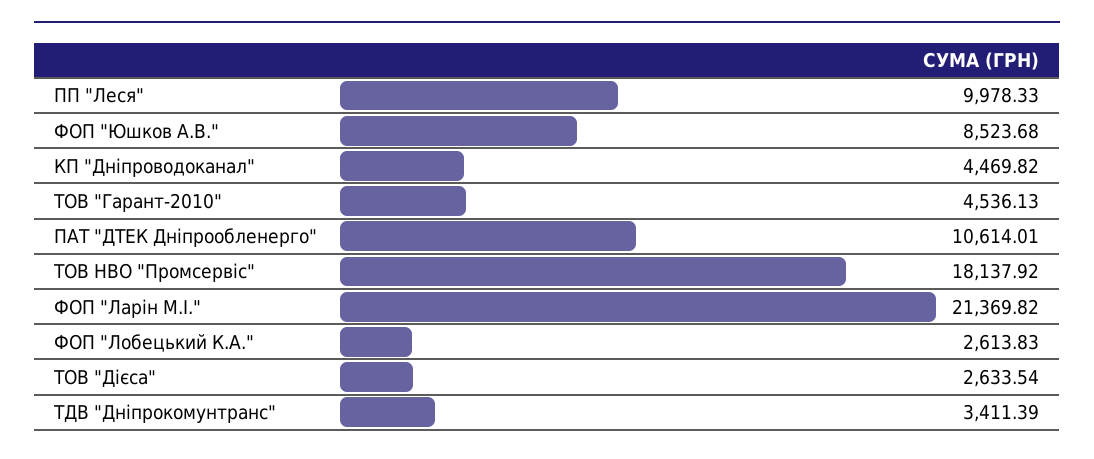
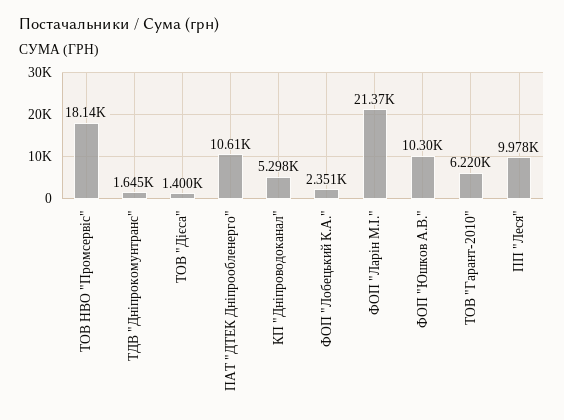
ФОП "Юшков А.В.": 8523.68 -> 10300
КП "Дніпроводоканал": 4469.82 -> 5298
ТОВ "Гарант-2010": 4536.13 -> 6220
ФОП "Лобецький К.А.": 2613.83 -> 2351
ТОВ "Дієса": 2633.54 -> 1400
ТДВ "Дніпрокомунтранс": 3411.39 -> 1645

